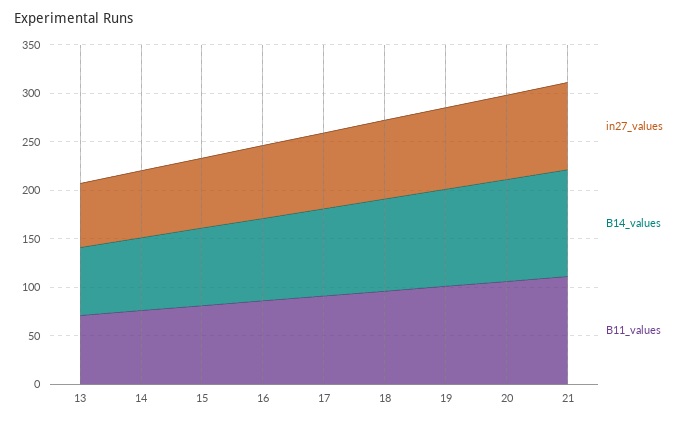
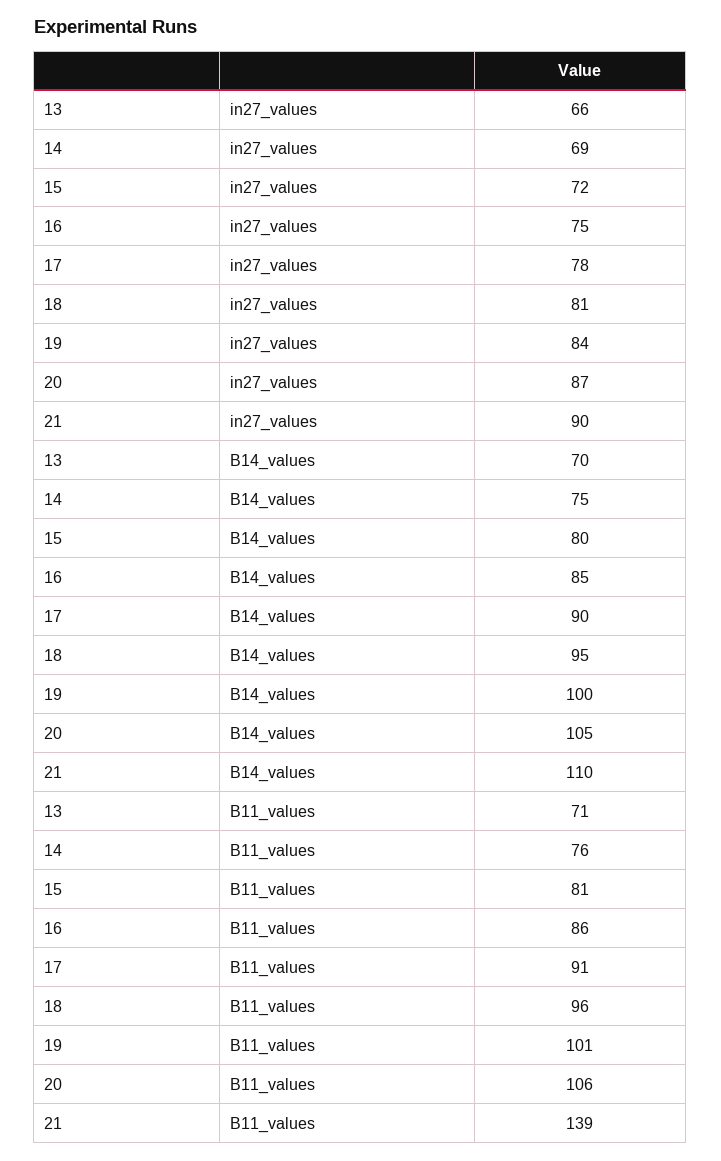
B11_values, 21: 110 -> 139

